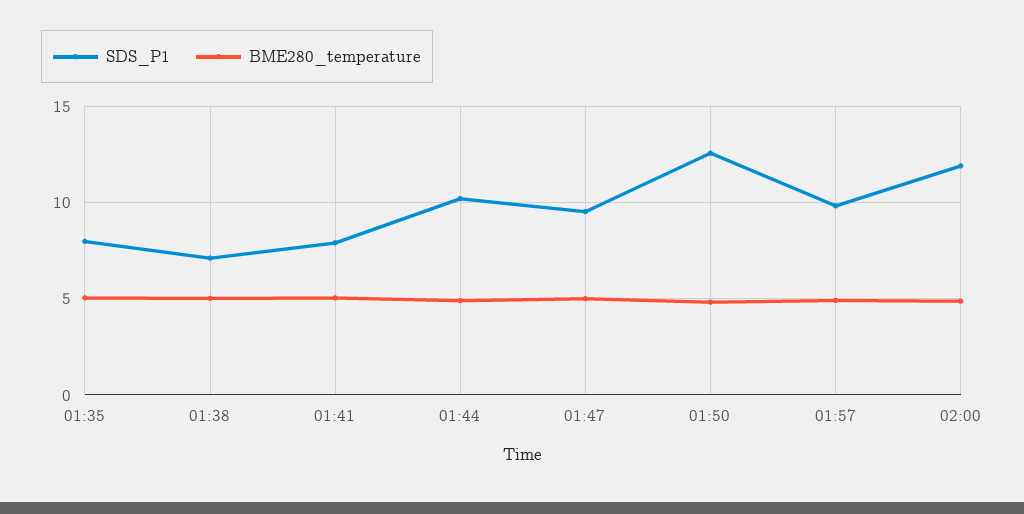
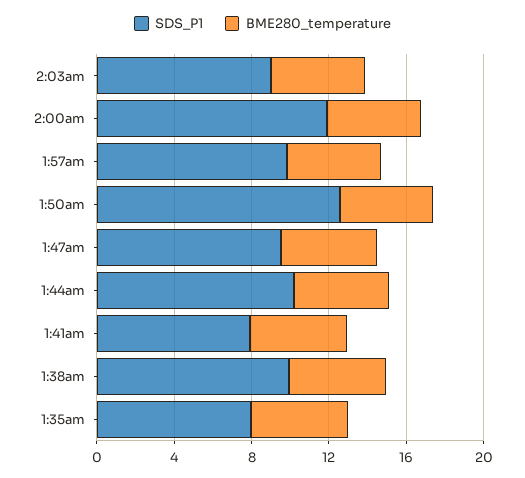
SDS_P1, 01:38: 7 -> 10
SDS_P1, 2:03am: none -> 9
BME280_temperature, 2:03am: none -> 5

